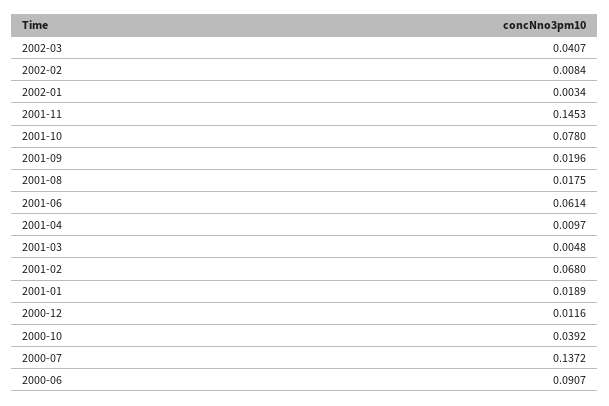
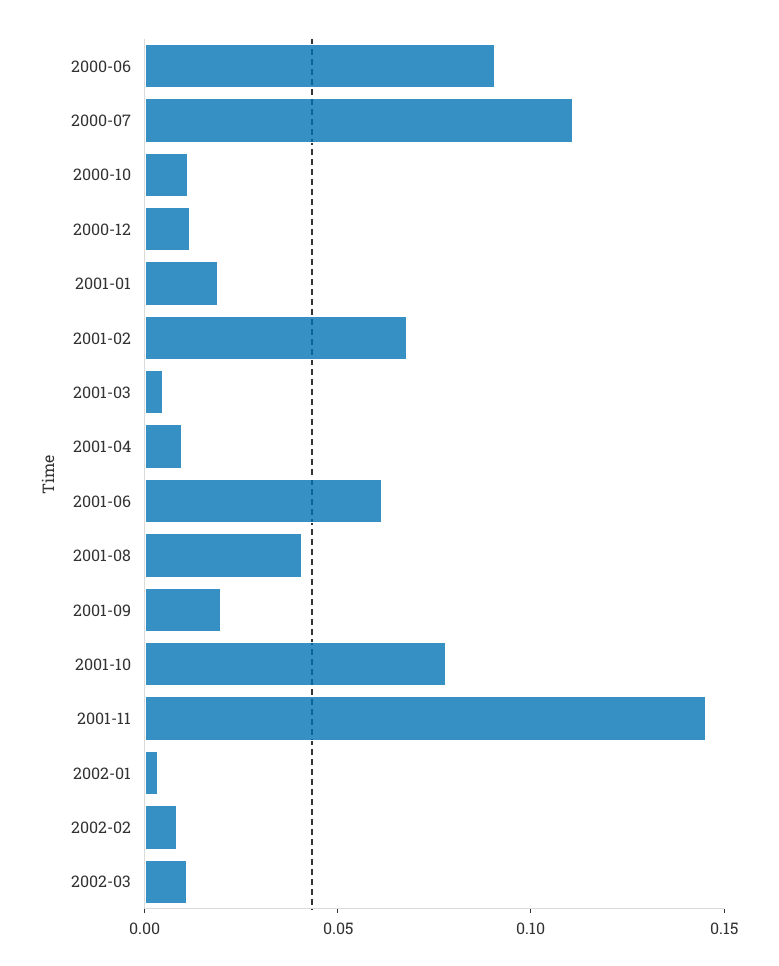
2002-03: 0.0407 -> 0.01
2001-08: 0.0175 -> 0.04
2000-10: 0.0392 -> 0.01
2000-07: 0.1372 -> 0.11

